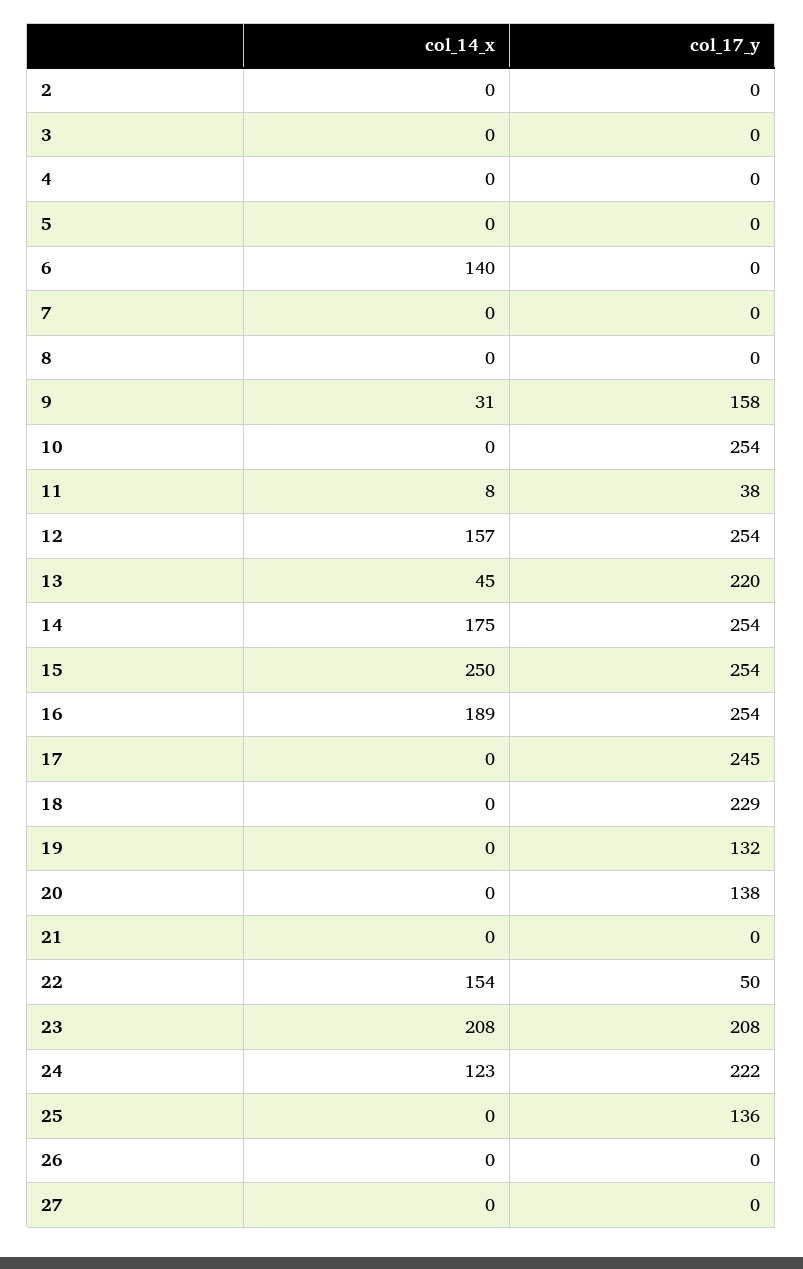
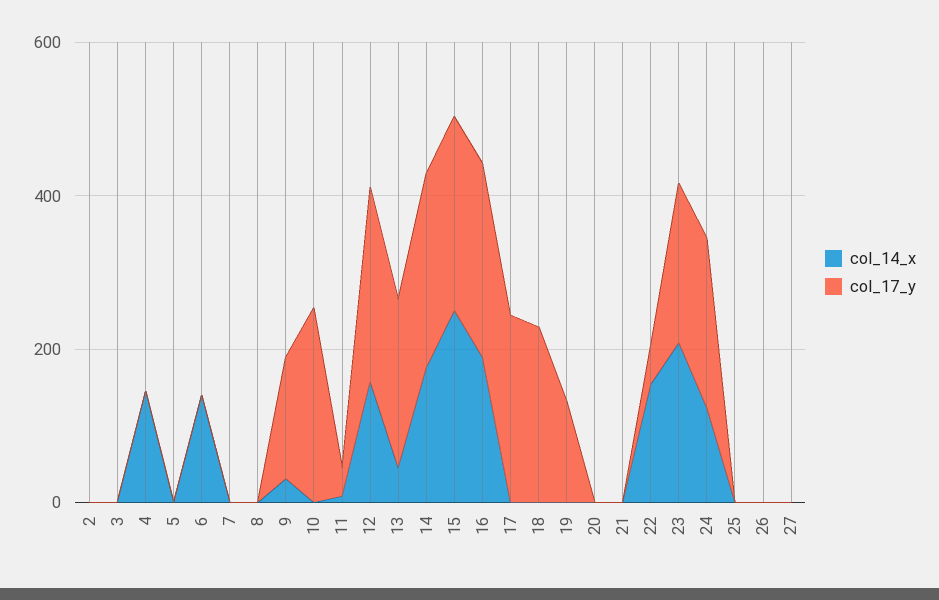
col_14_x, 4: 0 -> 150
col_17_y, 20: 138 -> 0
col_17_y, 25: 136 -> 0

